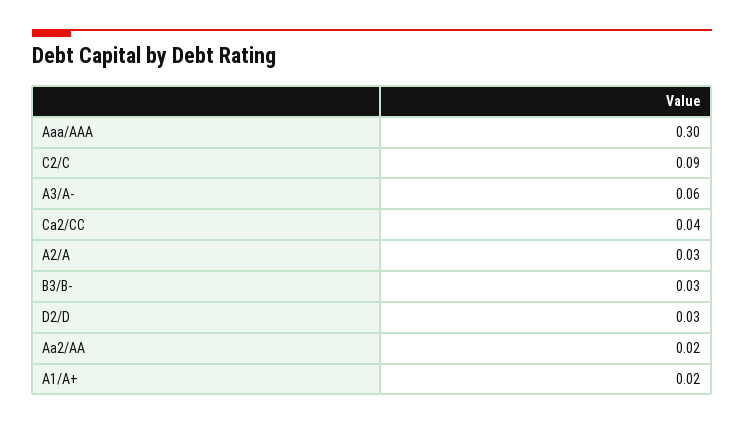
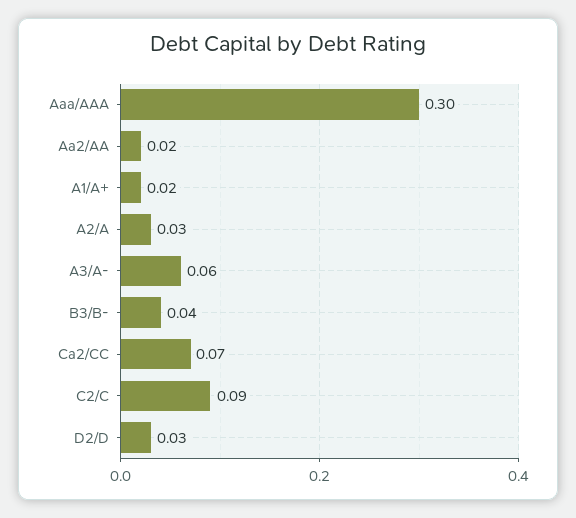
Ca2/CC: 0.04 -> 0.07
B3/B-: 0.03 -> 0.04

